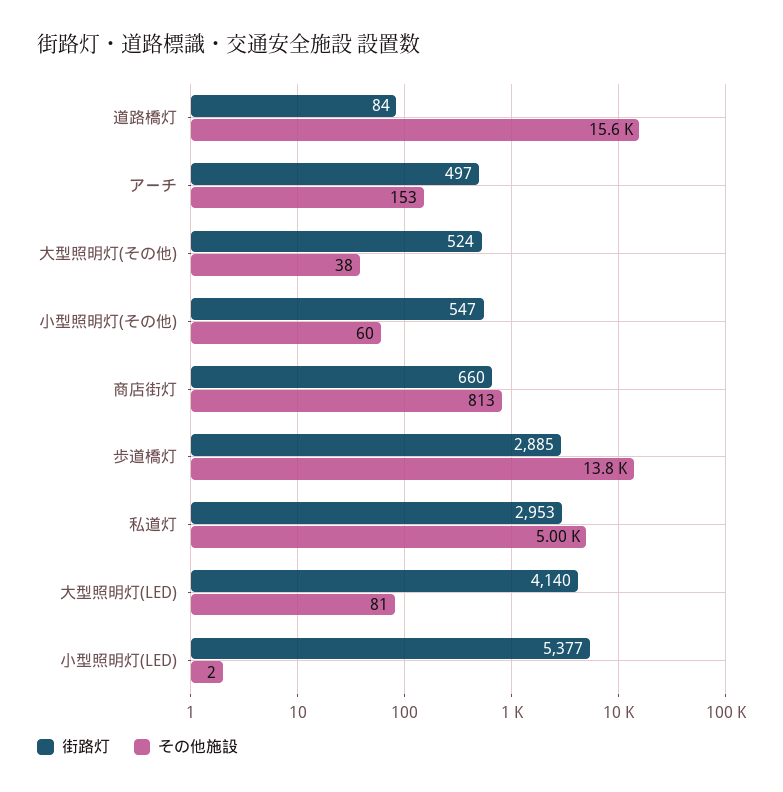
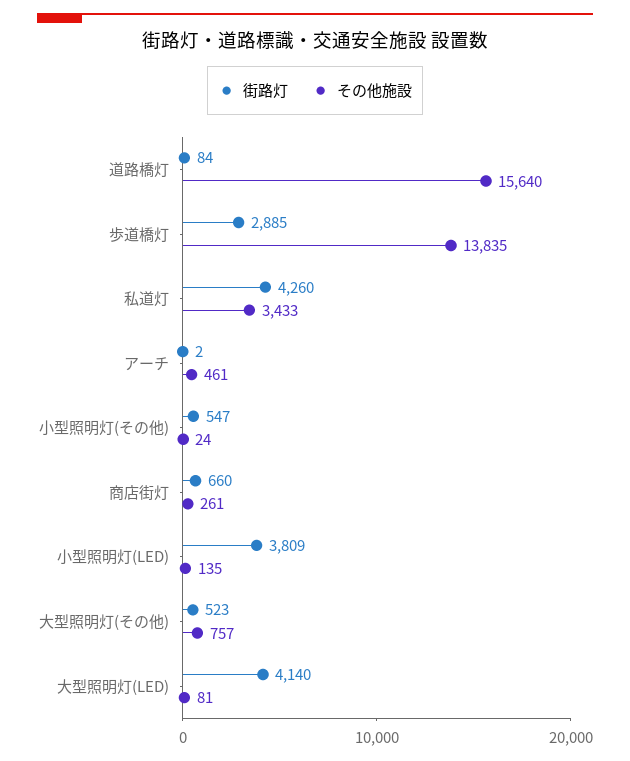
街路灯, アーチ: 497 -> 2
その他施設, アーチ: 153 -> 461
街路灯, 大型照明灯(その他): 524 -> 523
その他施設, 大型照明灯(その他): 38 -> 757
その他施設, 小型照明灯(その他): 60 -> 24
その他施設, 商店街灯: 813 -> 261
街路灯, 私道灯: 2953 -> 4260
その他施設, 私道灯: 5000 -> 3433
街路灯, 小型照明灯(LED): 5377 -> 3809
その他施設, 小型照明灯(LED): 2 -> 135

